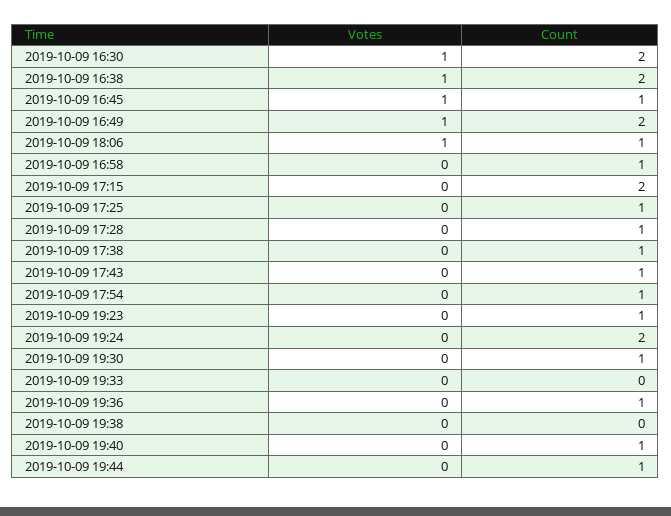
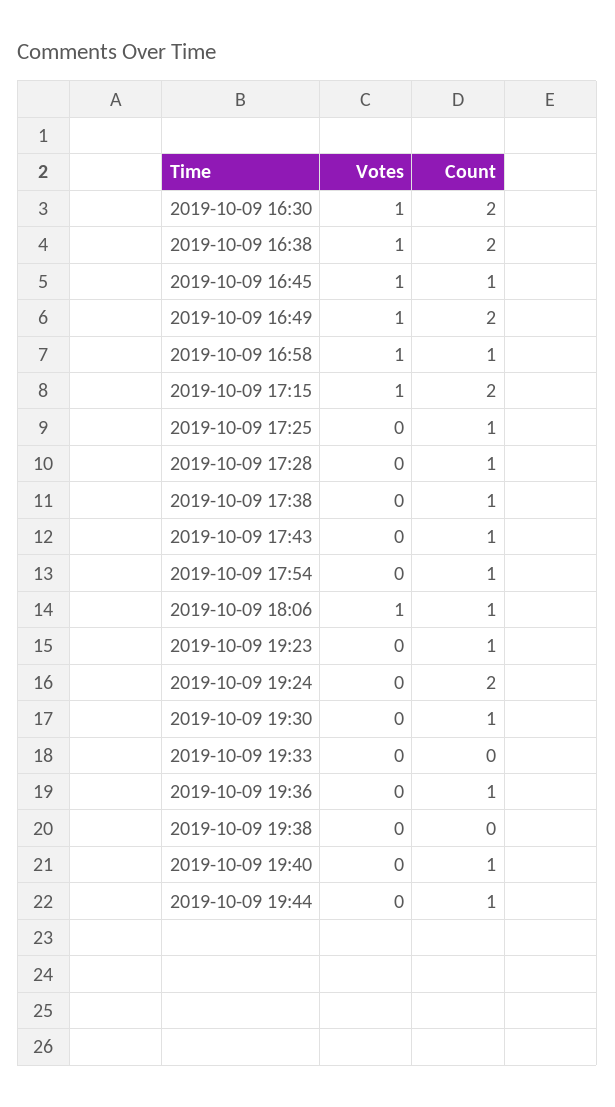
Votes, 2019-10-09 16:58: 0 -> 1
Votes, 2019-10-09 17:15: 0 -> 1

